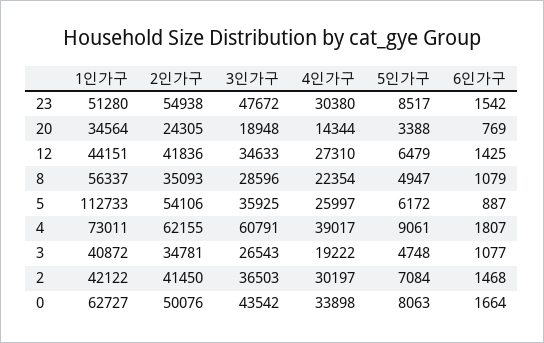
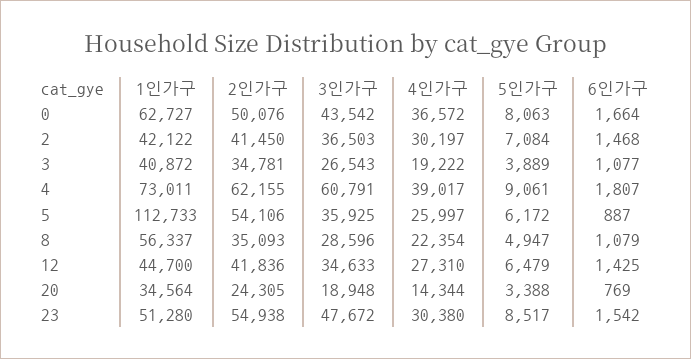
1인가구, 12: 44151 -> 44700
5인가구, 3: 4748 -> 3889
4인가구, 0: 33898 -> 36572

